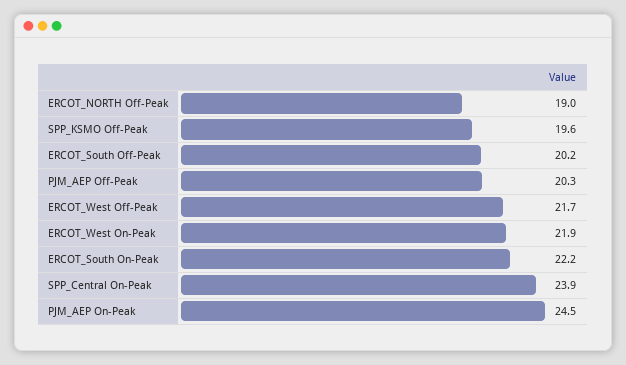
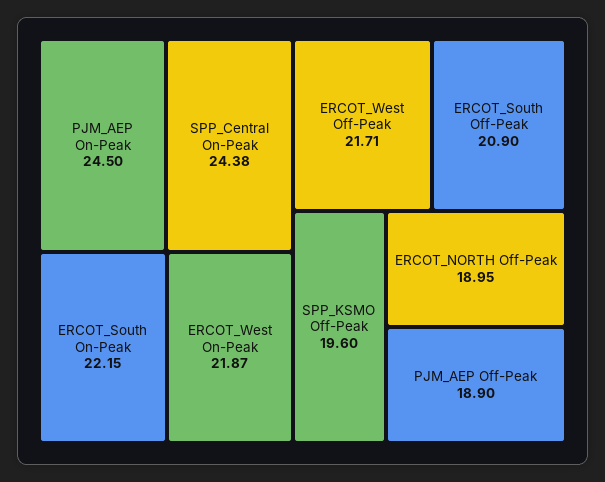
ERCOT_South Off-Peak: 20.2 -> 20.9
PJM_AEP Off-Peak: 20.3 -> 18.9
SPP_Central On-Peak: 23.9 -> 24.38

